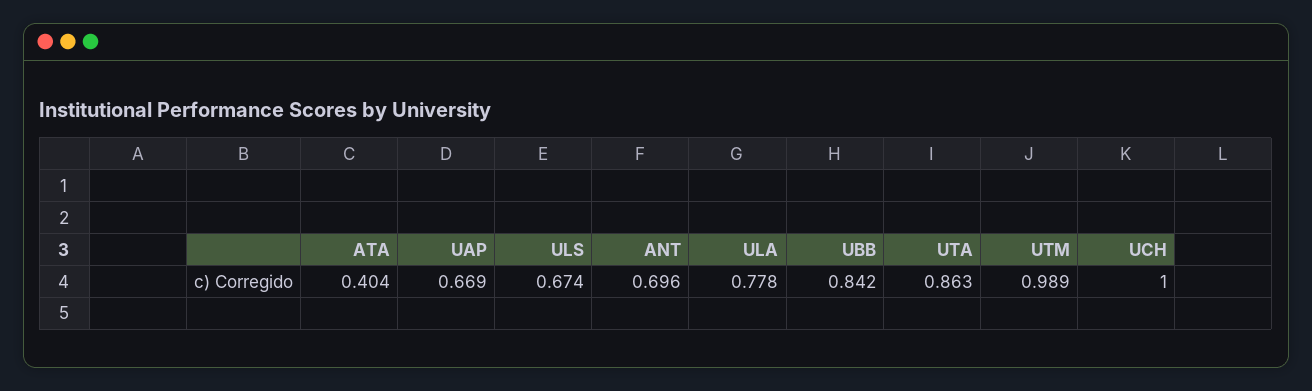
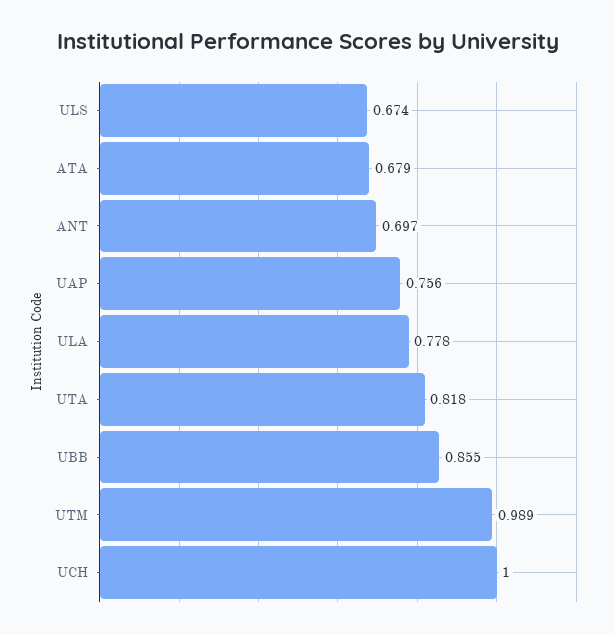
ATA: 0.404 -> 0.679
UAP: 0.669 -> 0.756
ANT: 0.696 -> 0.697
UBB: 0.842 -> 0.855
UTA: 0.863 -> 0.818

